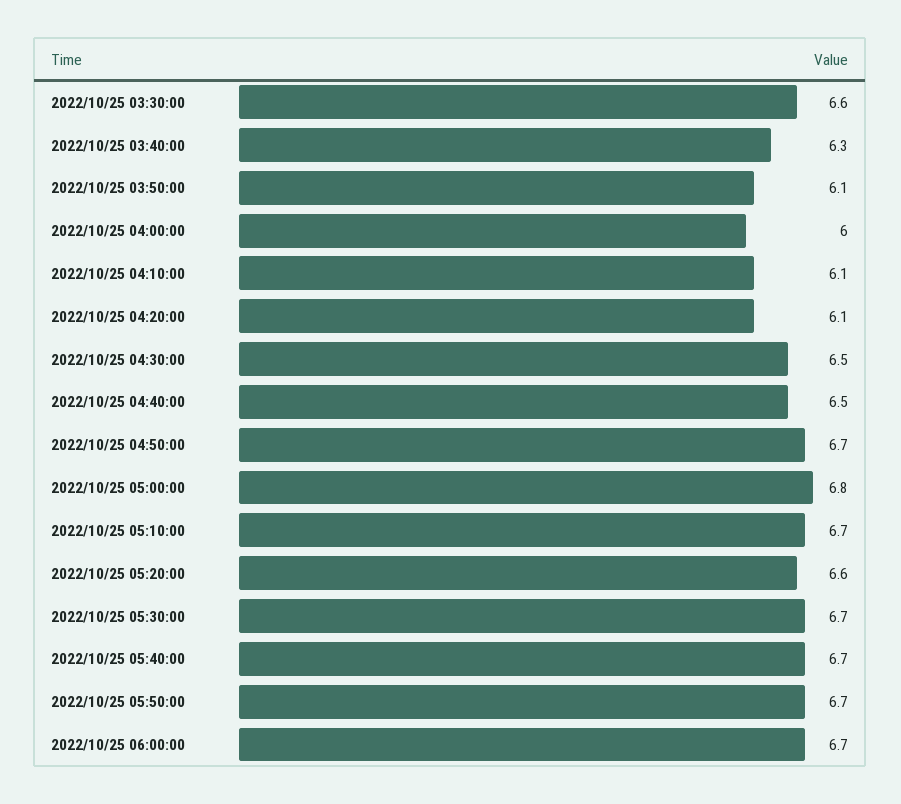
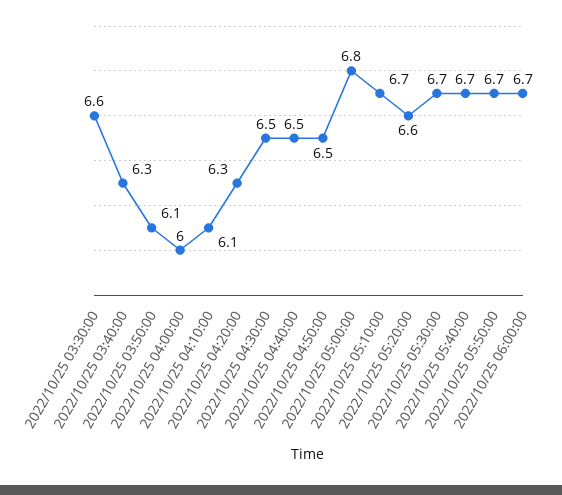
2022/10/25 04:20:00: 6.1 -> 6.3
2022/10/25 04:50:00: 6.7 -> 6.5

